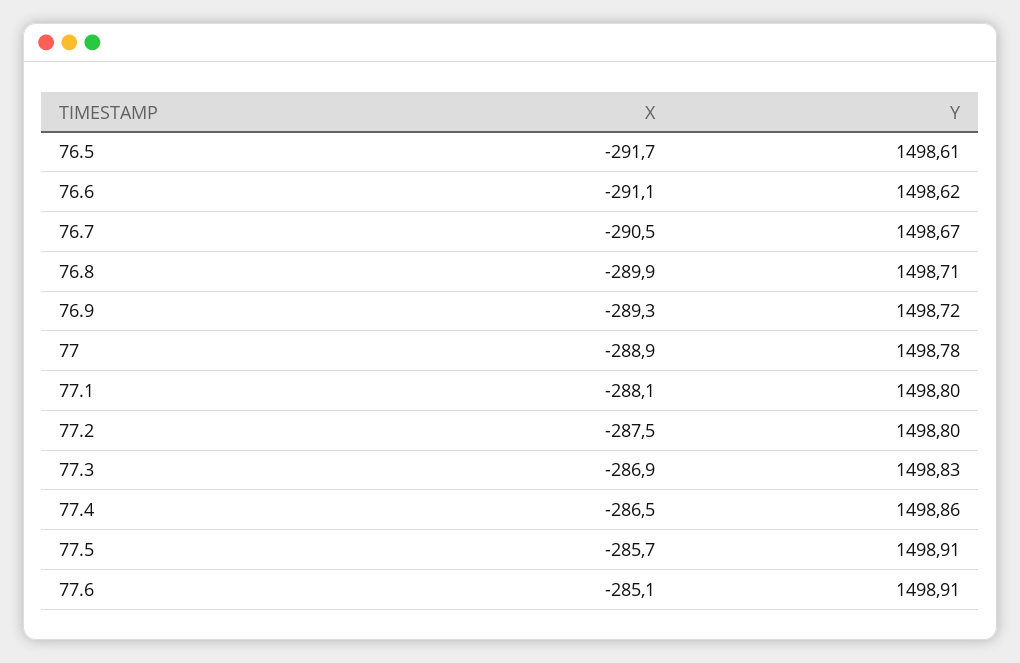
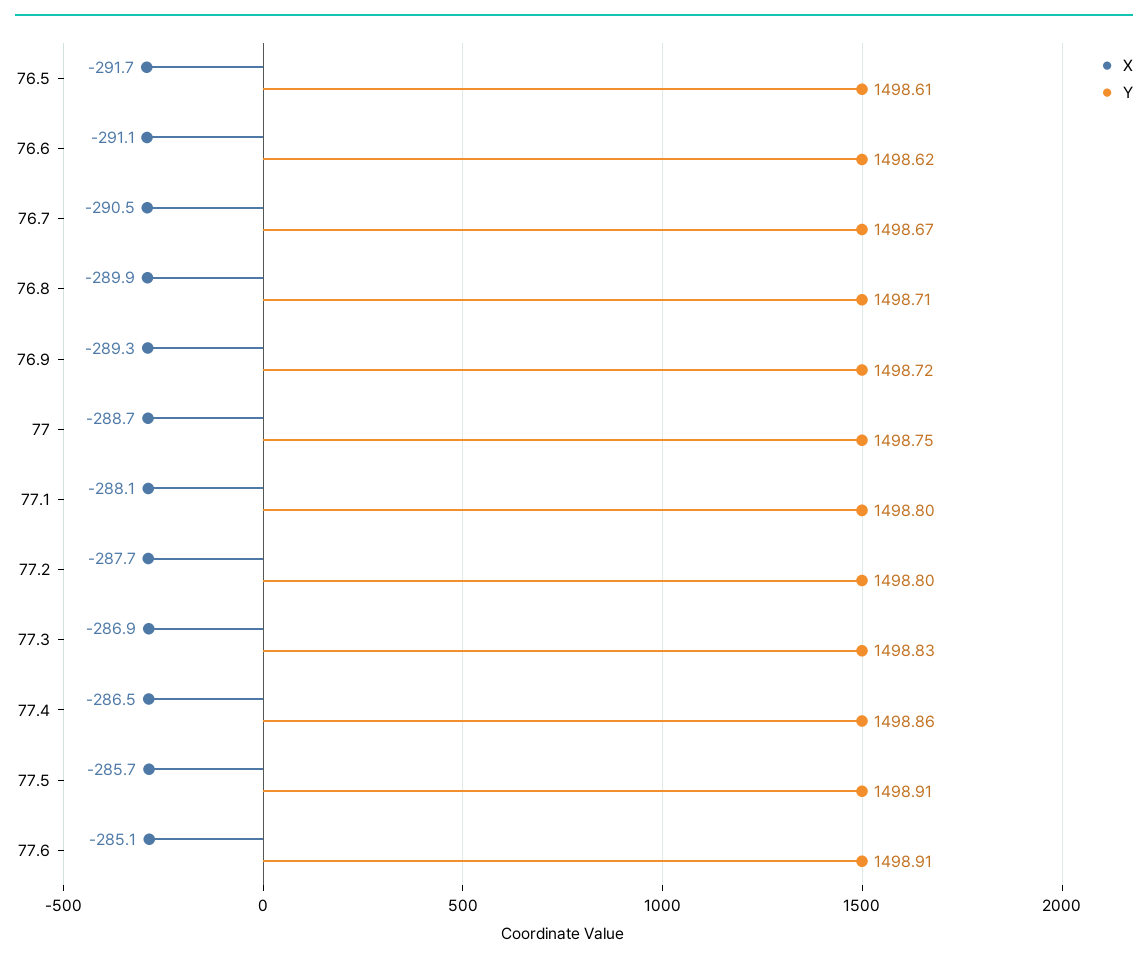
X, 77: -288.9 -> -288.7
Y, 77: 1498.78 -> 1498.75
X, 77.2: -287.5 -> -287.7

